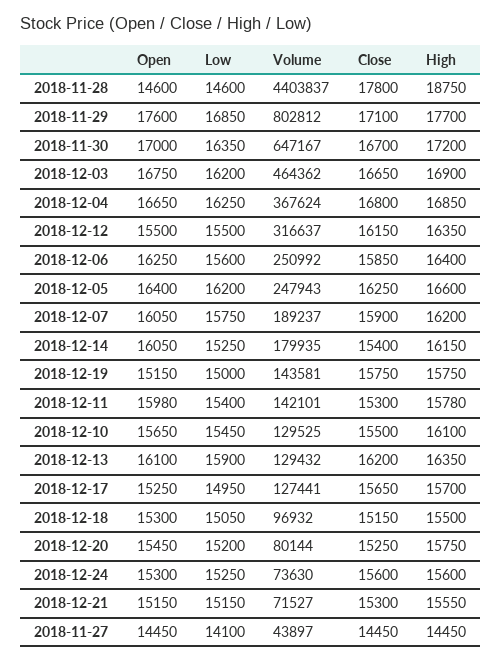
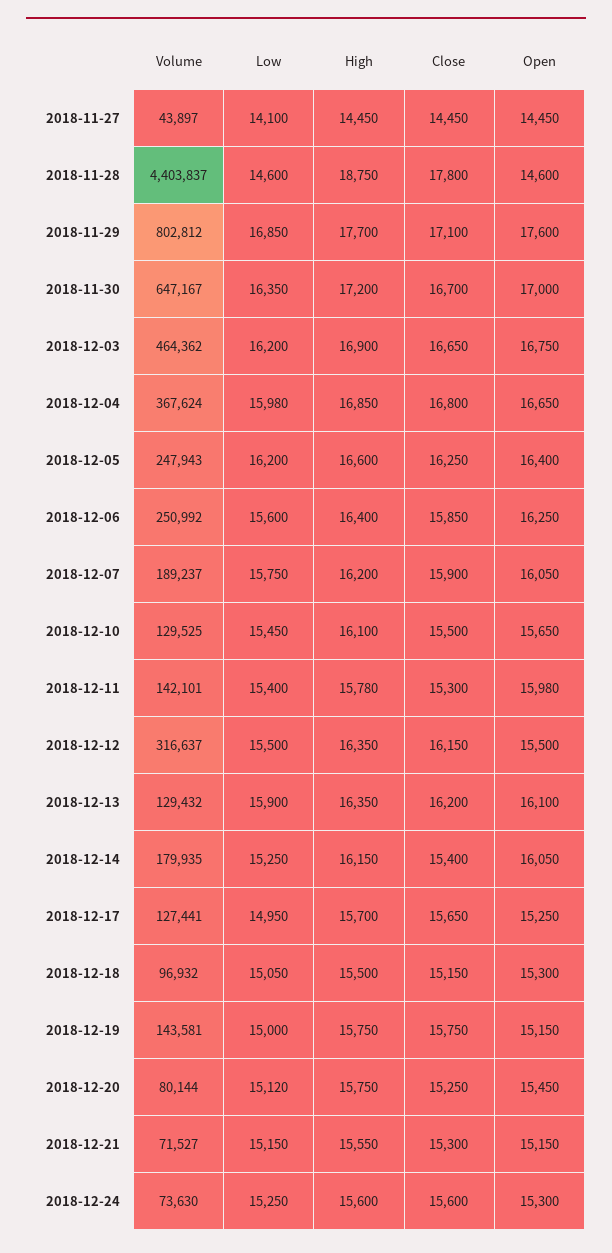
Low, 2018-12-04: 16250 -> 15980
Low, 2018-12-20: 15200 -> 15120

